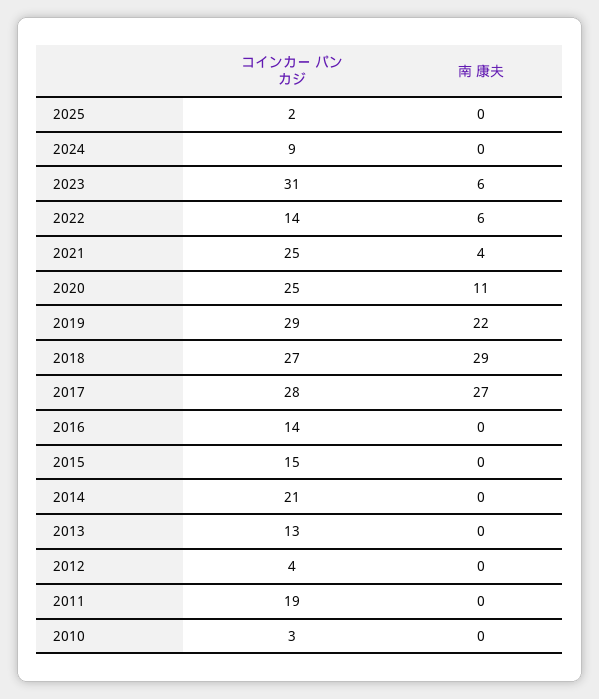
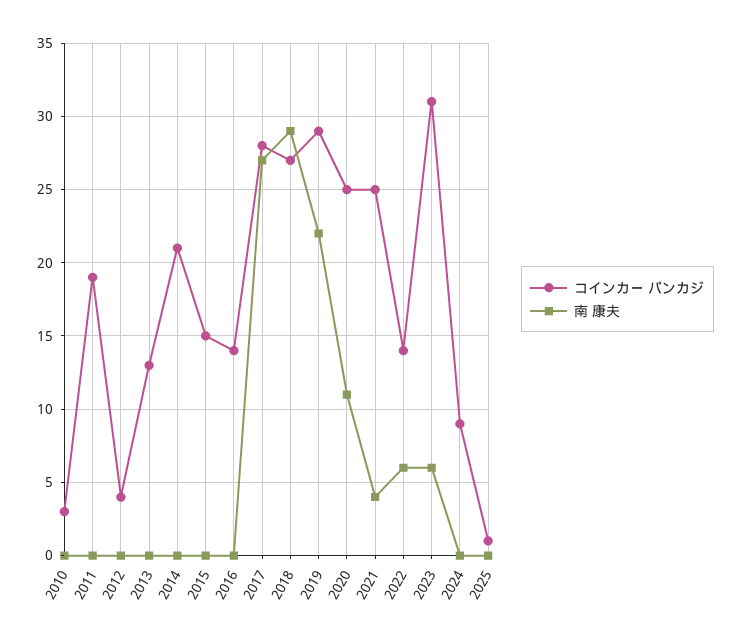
コインカー パンカジ, 2025: 2 -> 1

